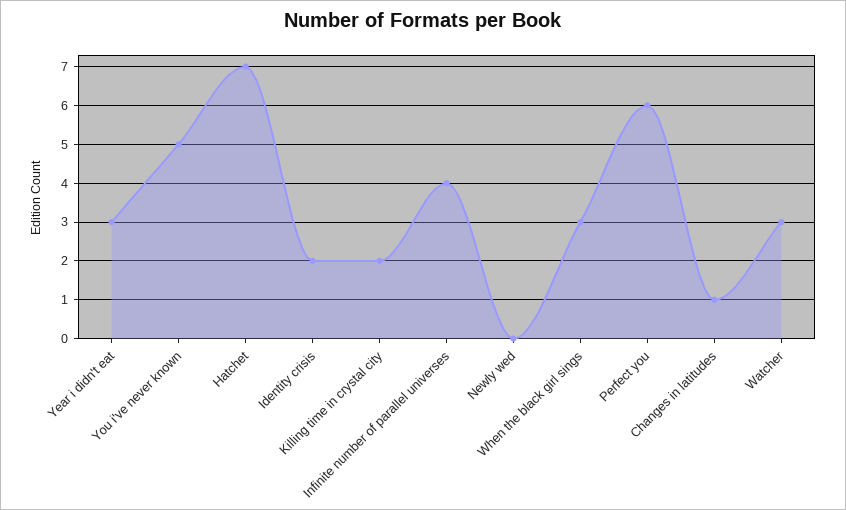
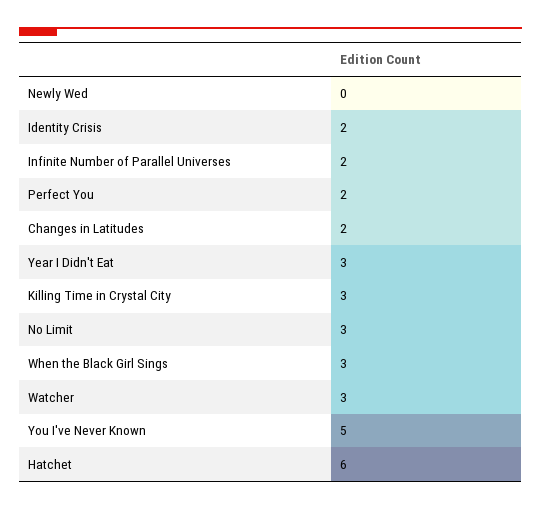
Hatchet: 7 -> 6
Killing time in crystal city: 2 -> 3
Infinite number of parallel universes: 4 -> 2
Perfect you: 6 -> 2
Changes in latitudes: 1 -> 2
No Limit: none -> 3

